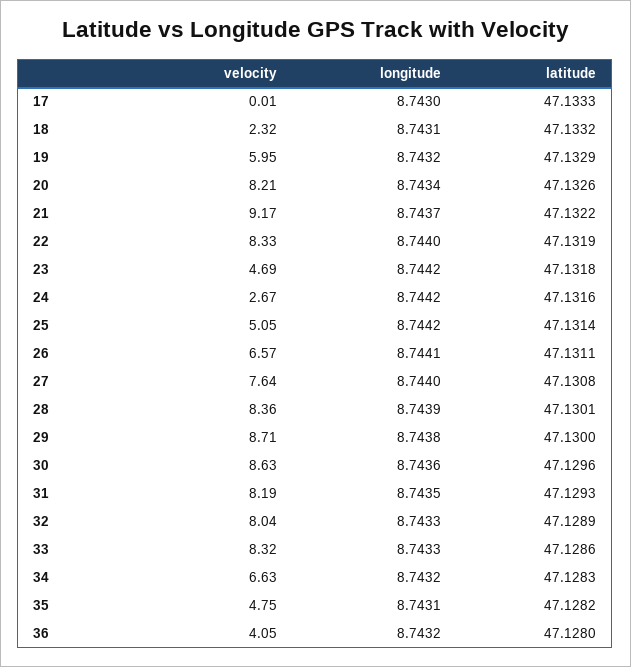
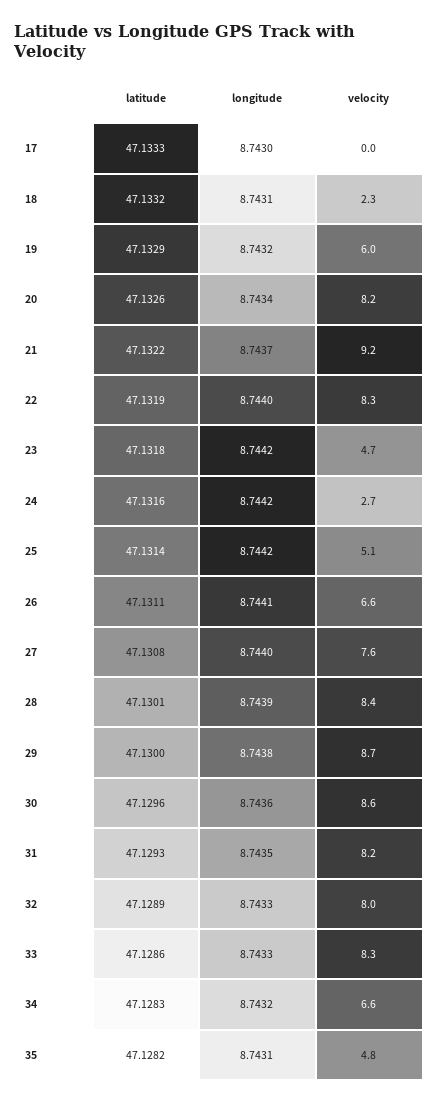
velocity, 36: 4.05 -> none
longitude, 36: 8.7432 -> none
latitude, 36: 47.128 -> none

